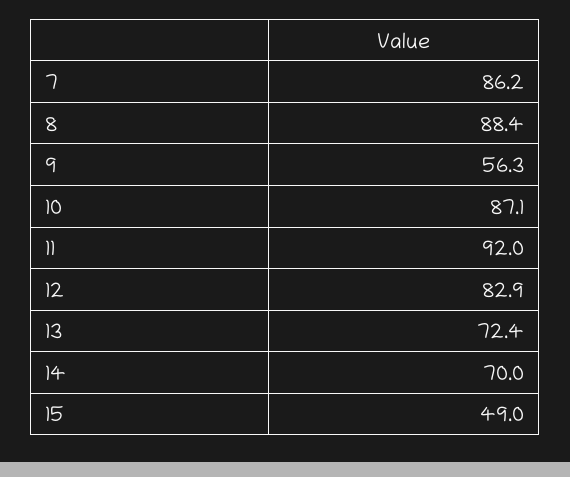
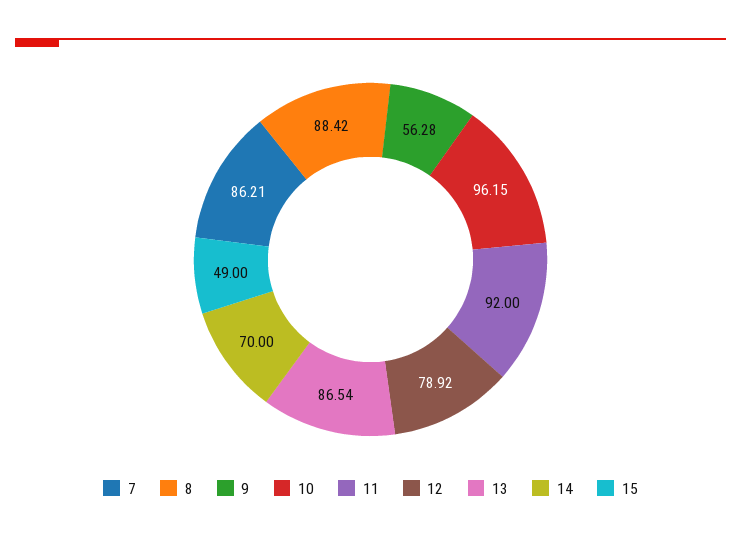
10: 87.1 -> 96.15
12: 82.9 -> 78.92
13: 72.4 -> 86.54

